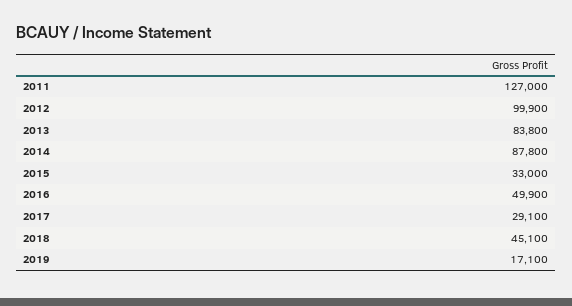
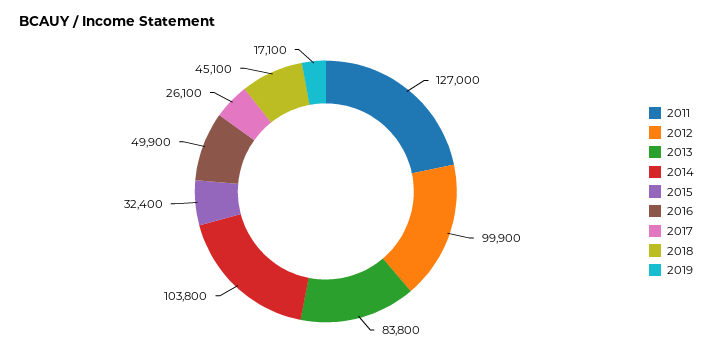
2014: 87800 -> 103800
2015: 33000 -> 32400
2017: 29100 -> 26100

